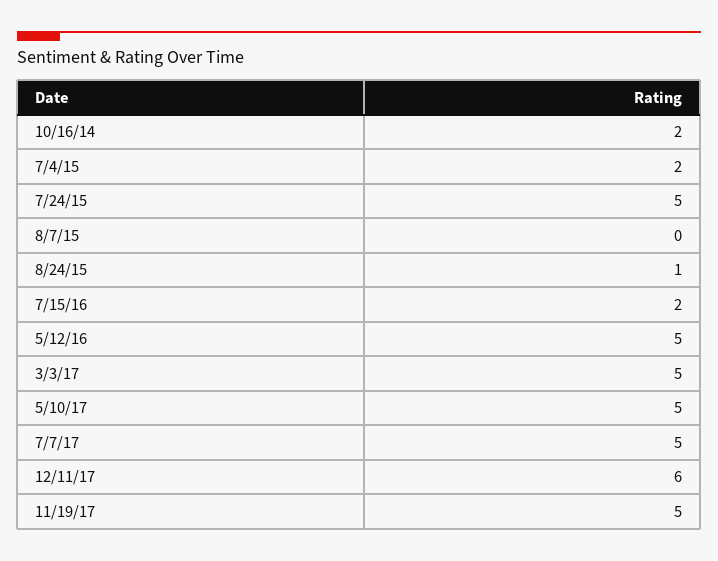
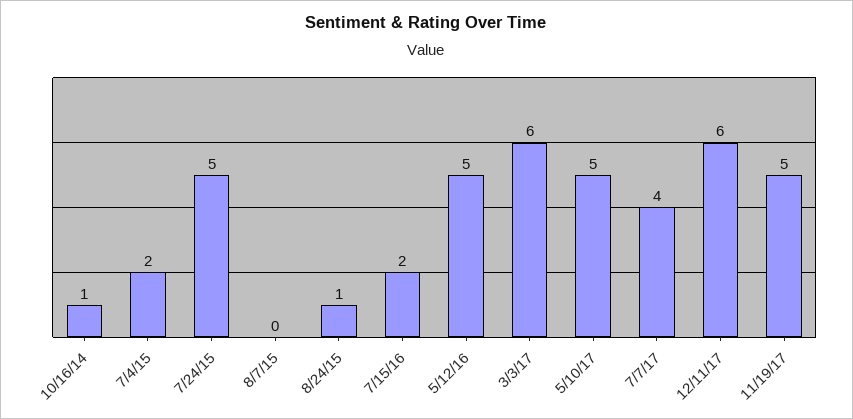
10/16/14: 2 -> 1
3/3/17: 5 -> 6
7/7/17: 5 -> 4

